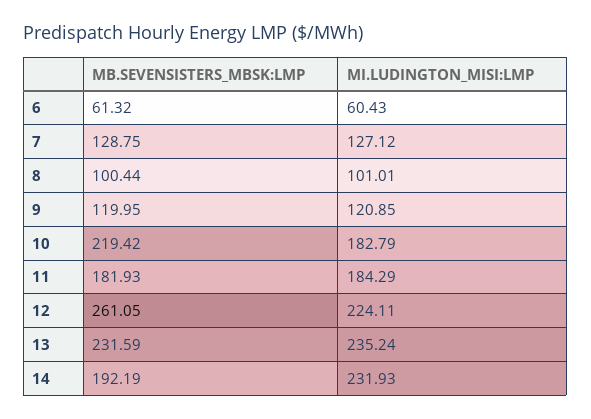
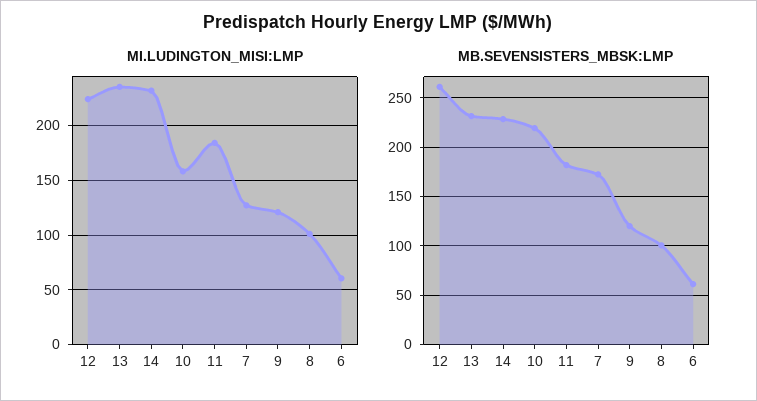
MB.SEVENSISTERS_MBSK:LMP, 7: 128.75 -> 170
MI.LUDINGTON_MISI:LMP, 10: 182.79 -> 160
MB.SEVENSISTERS_MBSK:LMP, 14: 192.19 -> 230

